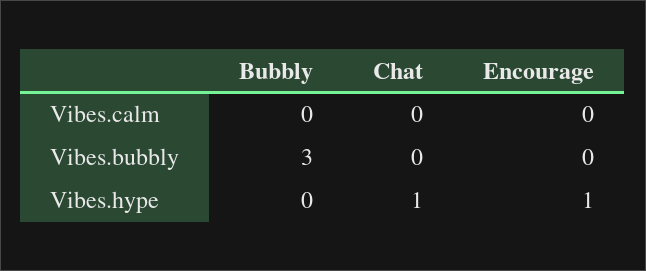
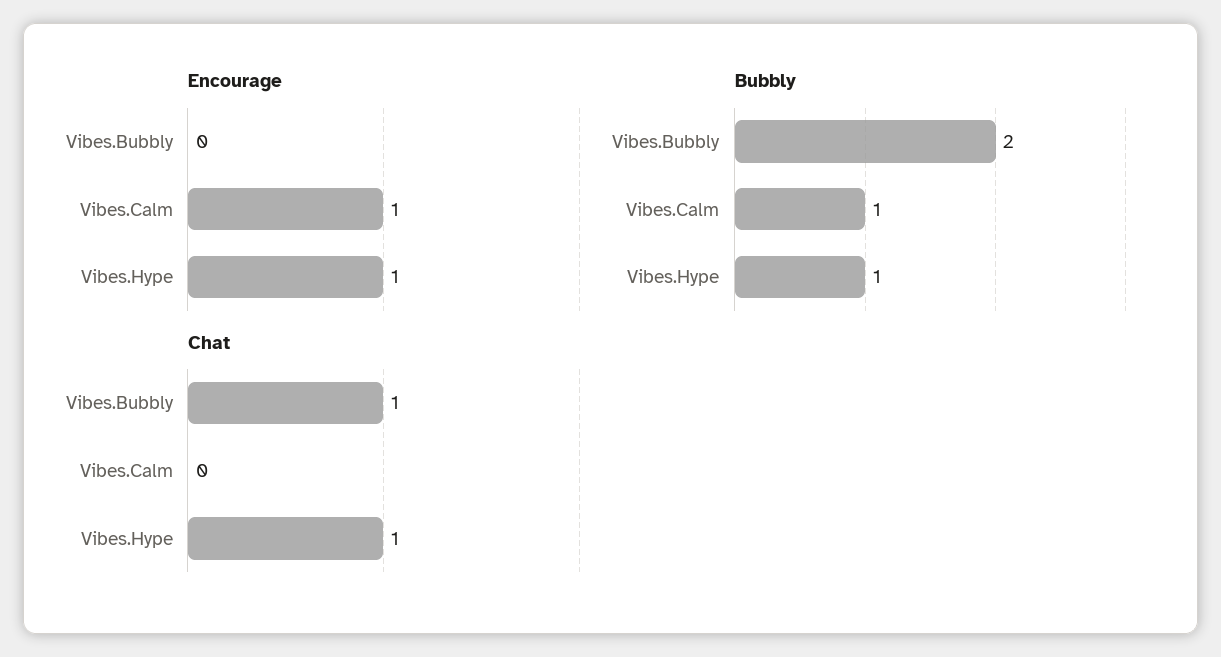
Bubbly, Vibes.calm: 0 -> 1
Encourage, Vibes.calm: 0 -> 1
Bubbly, Vibes.bubbly: 3 -> 2
Chat, Vibes.bubbly: 0 -> 1
Bubbly, Vibes.hype: 0 -> 1

